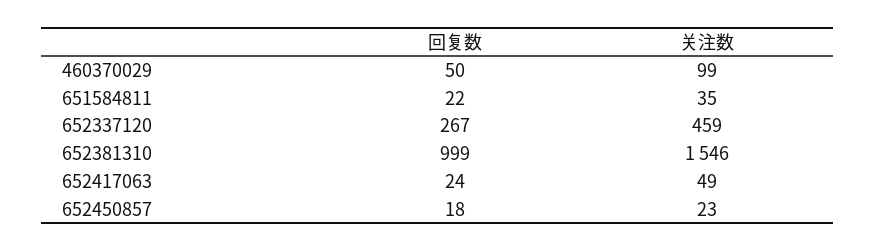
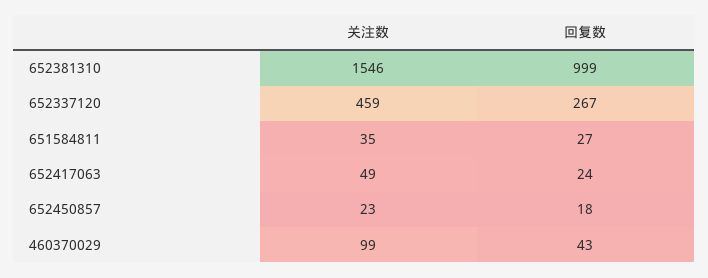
回复数, 460370029: 50 -> 43
回复数, 651584811: 22 -> 27

